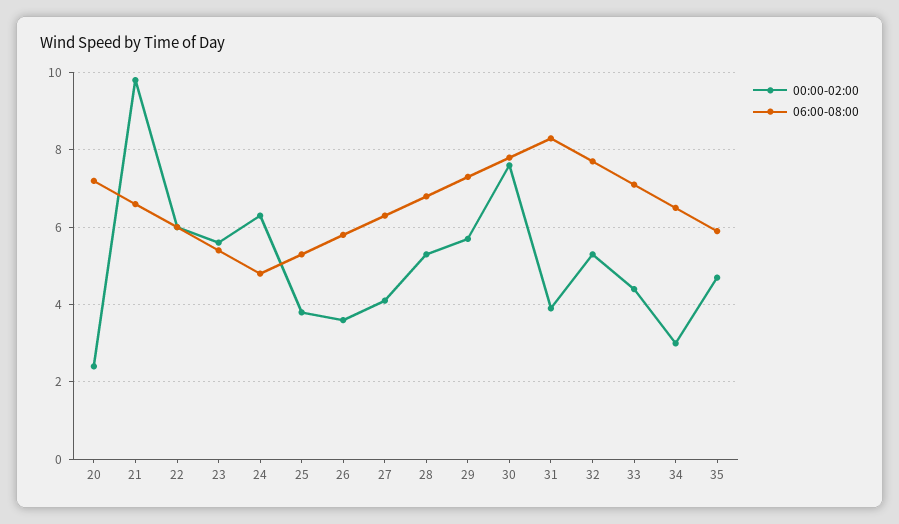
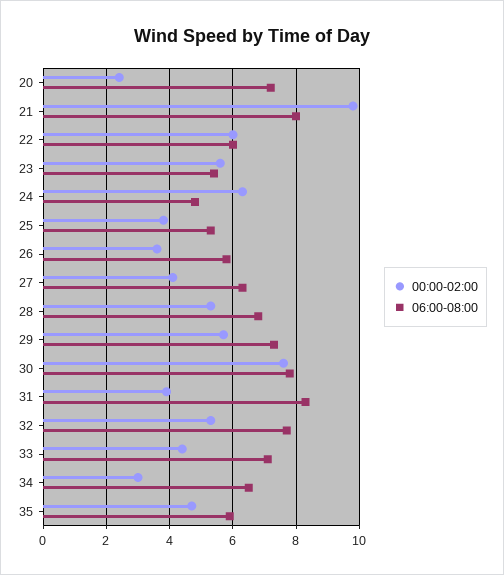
06:00-08:00, 21: 6.5 -> 8

